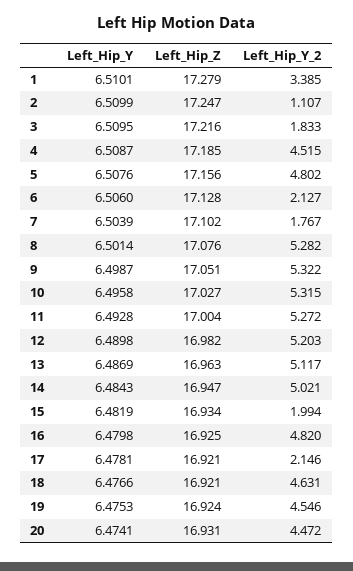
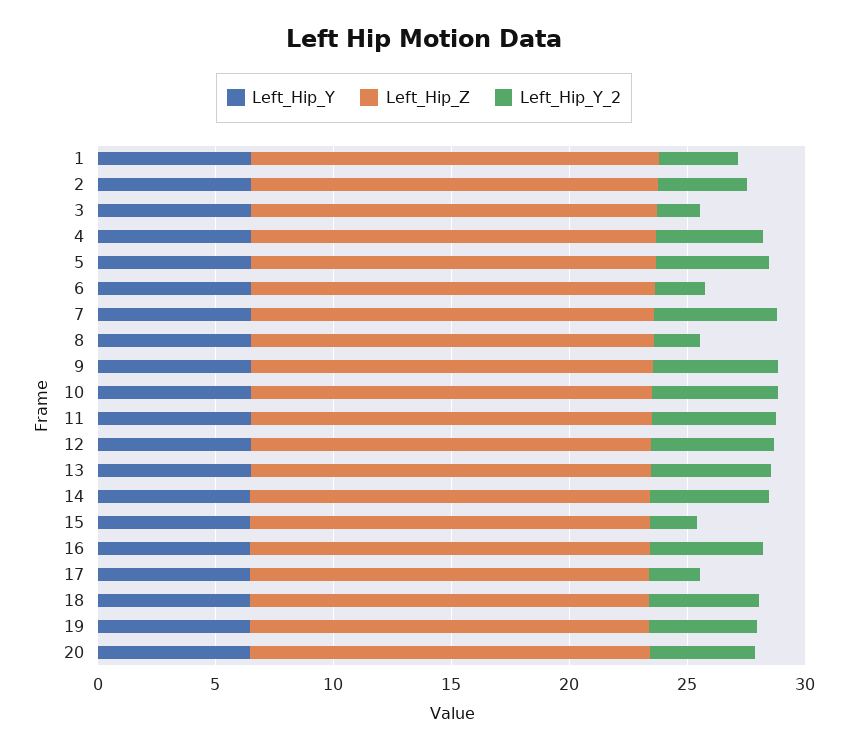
Left_Hip_Y_2, 2: 1.107 -> 4
Left_Hip_Y_2, 7: 1.767 -> 5
Left_Hip_Y_2, 8: 5.282 -> 2

